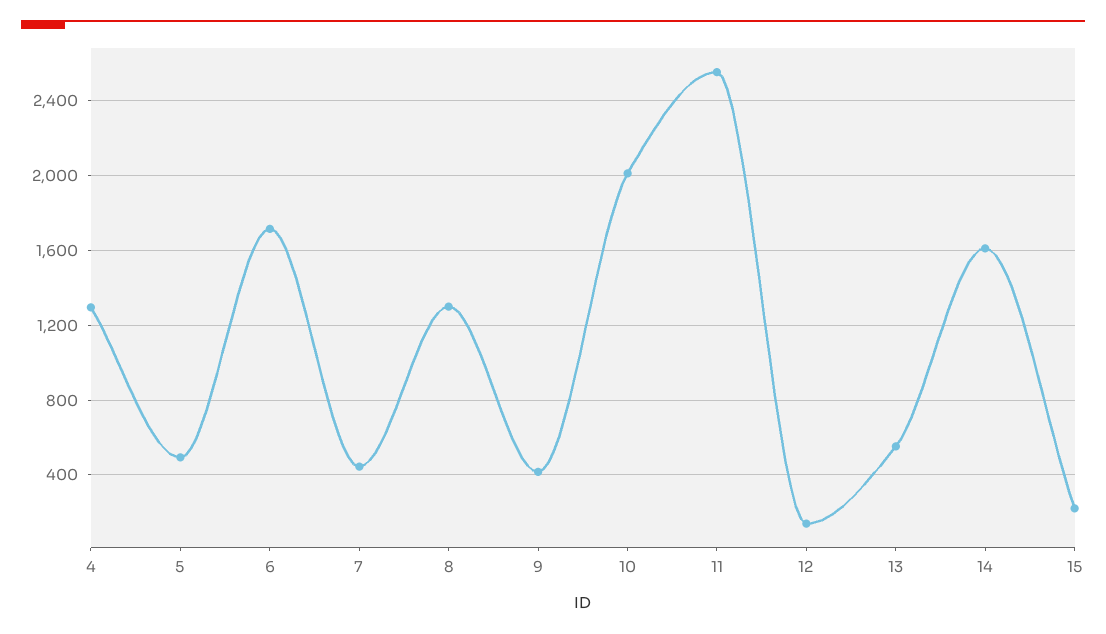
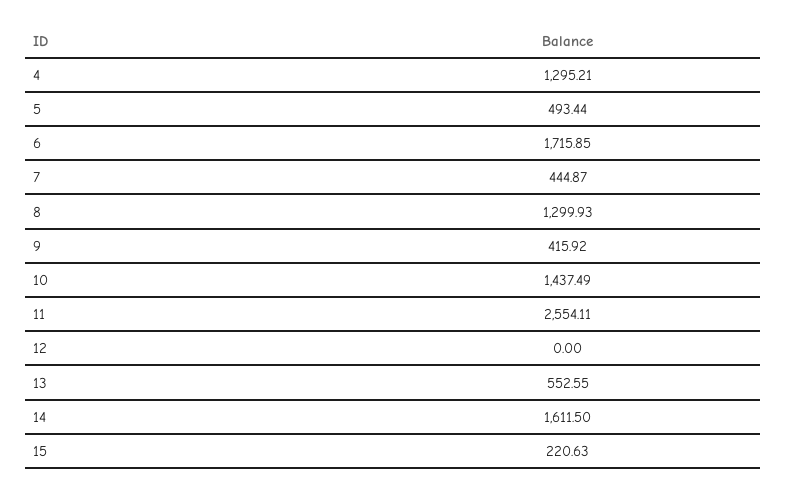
10: 2000 -> 1437.49
12: 150 -> 0

